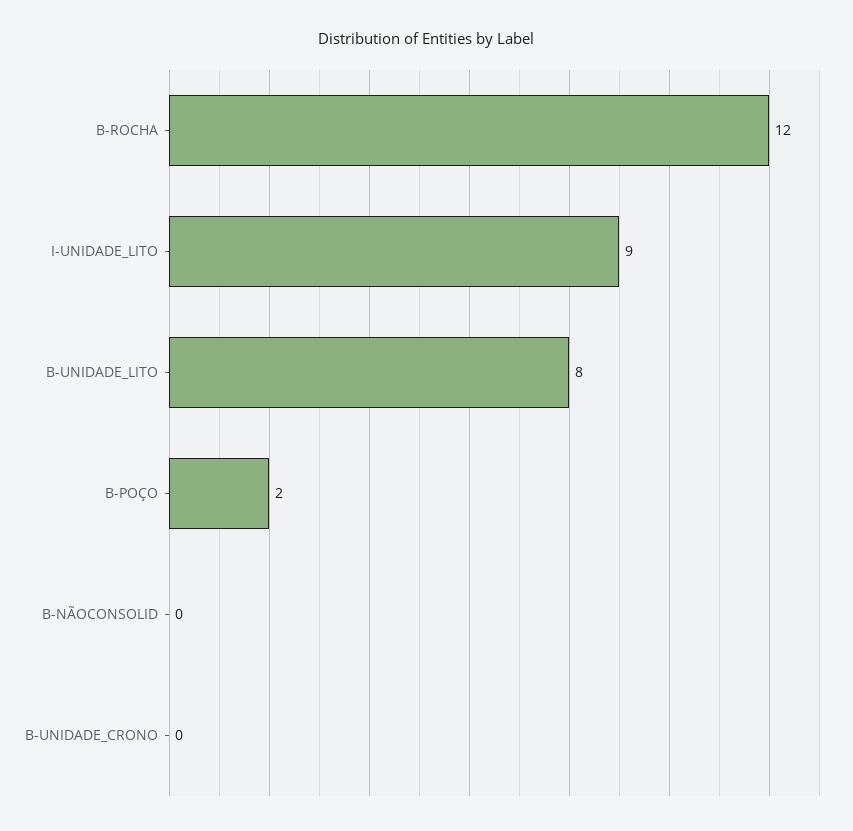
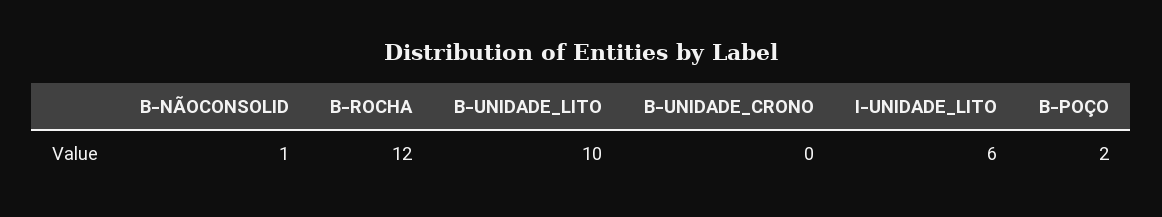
I-UNIDADE_LITO: 9 -> 6
B-UNIDADE_LITO: 8 -> 10
B-NÃOCONSOLID: 0 -> 1

